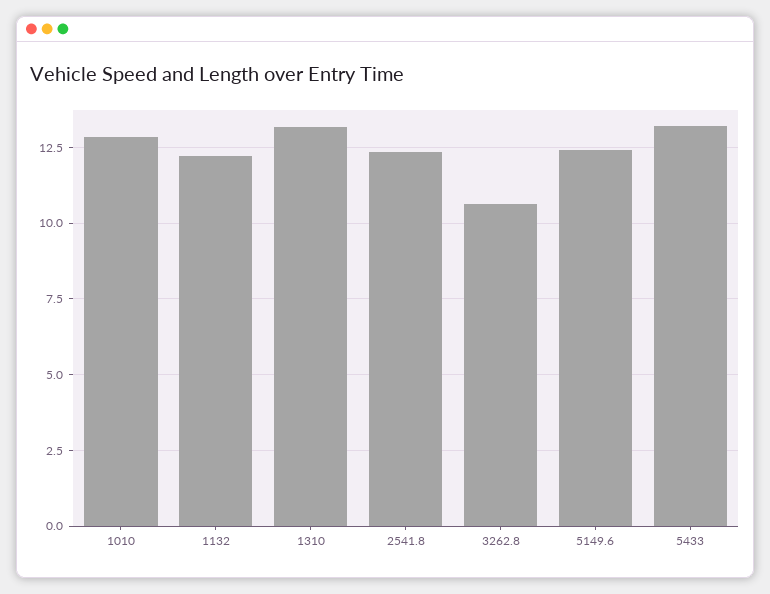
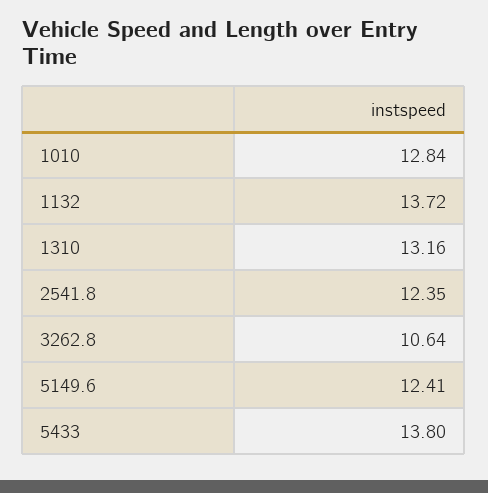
1132: 12.25 -> 13.72
5433: 13.25 -> 13.8

